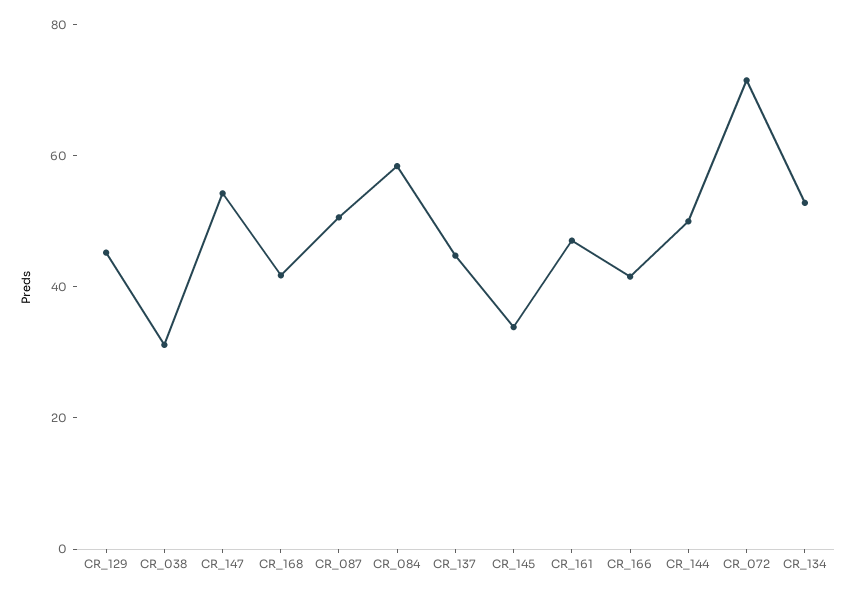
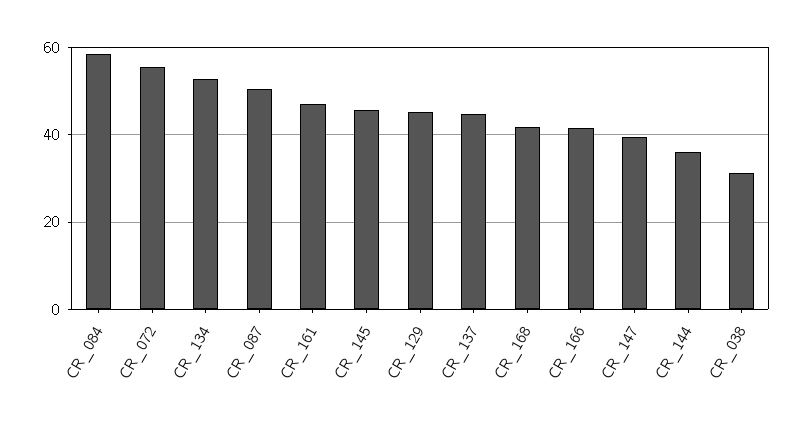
CR_147: 55 -> 40
CR_145: 35 -> 46
CR_144: 50 -> 36
CR_072: 70 -> 56

